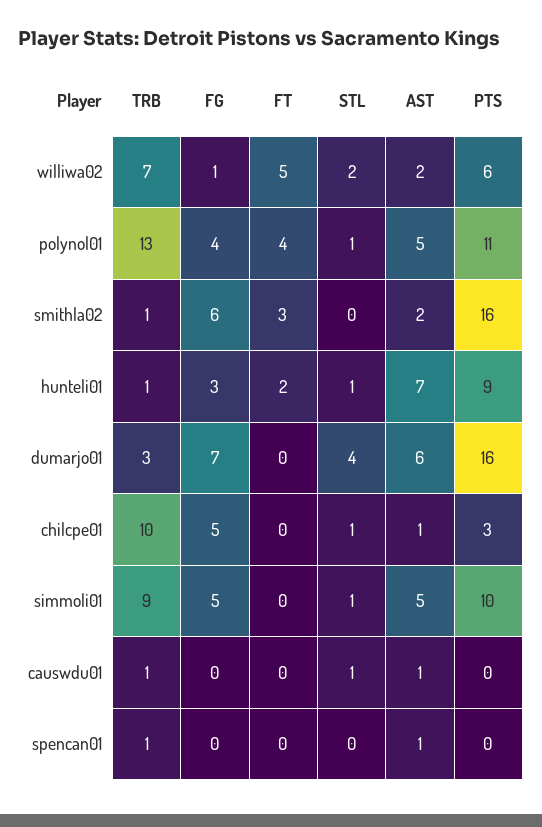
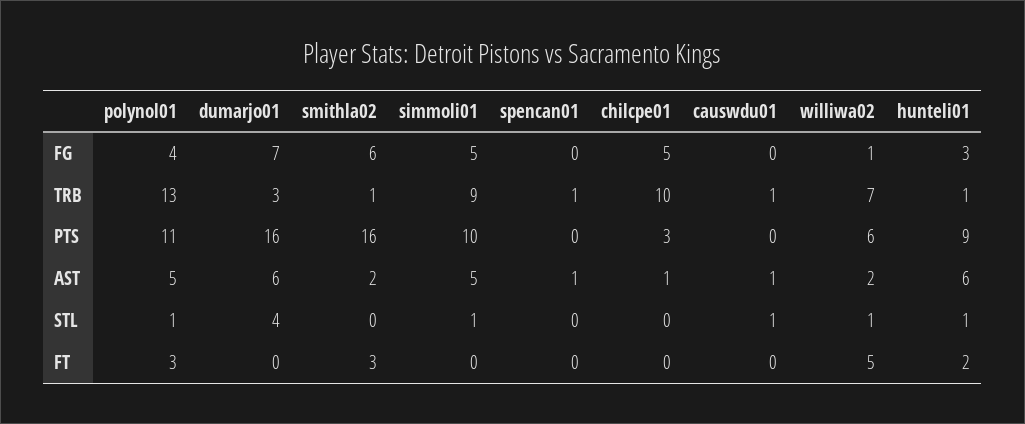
STL, williwa02: 2 -> 1
FT, polynol01: 4 -> 3
AST, hunteli01: 7 -> 6
STL, chilcpe01: 1 -> 0

